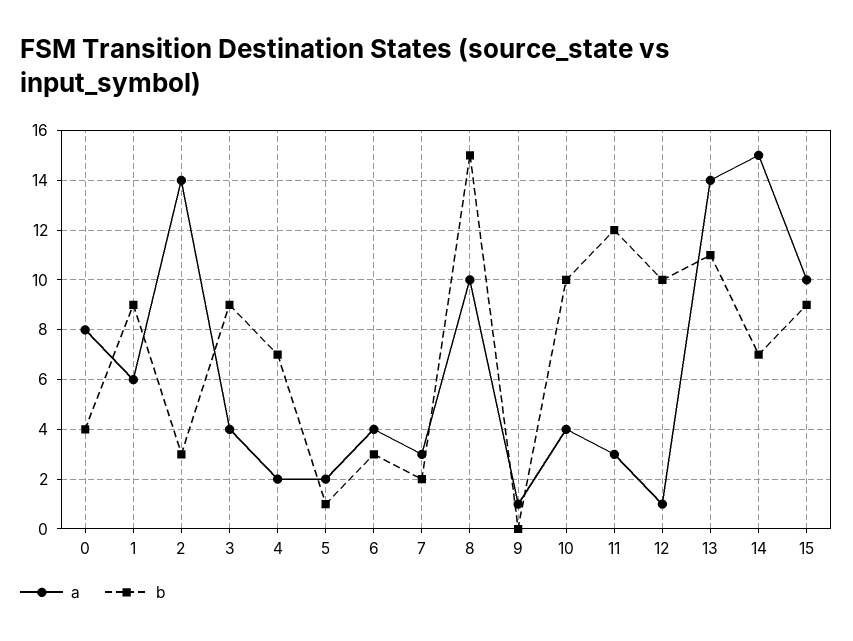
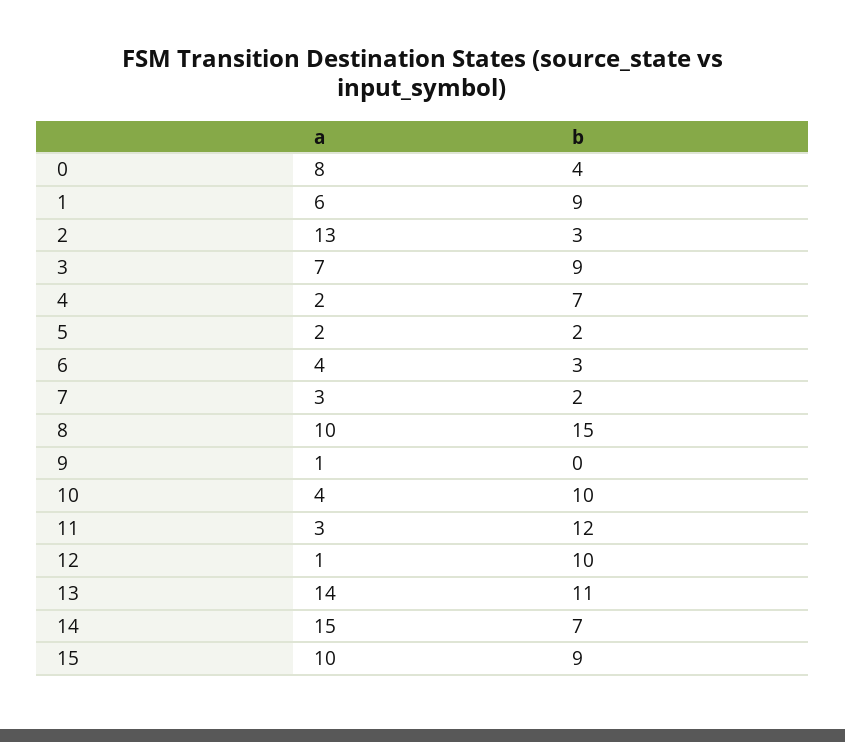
a, 2: 14 -> 13
a, 3: 4 -> 7
b, 5: 1 -> 2

